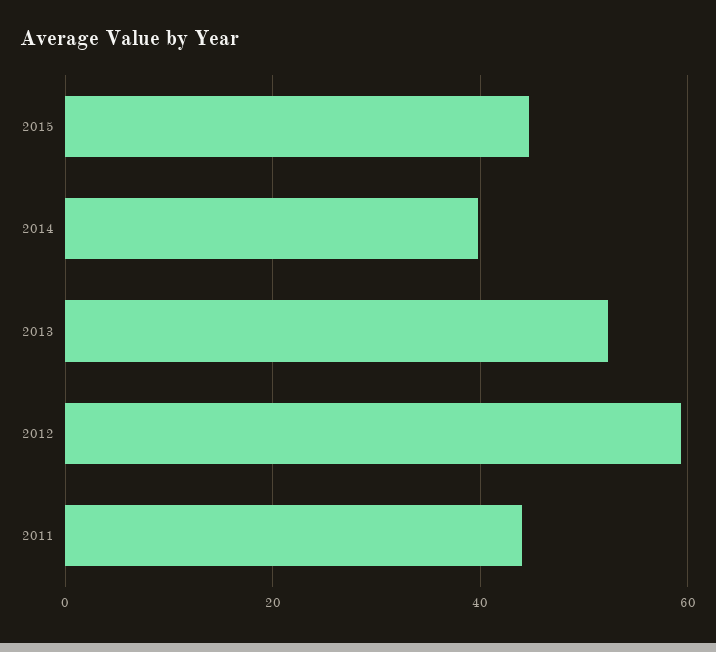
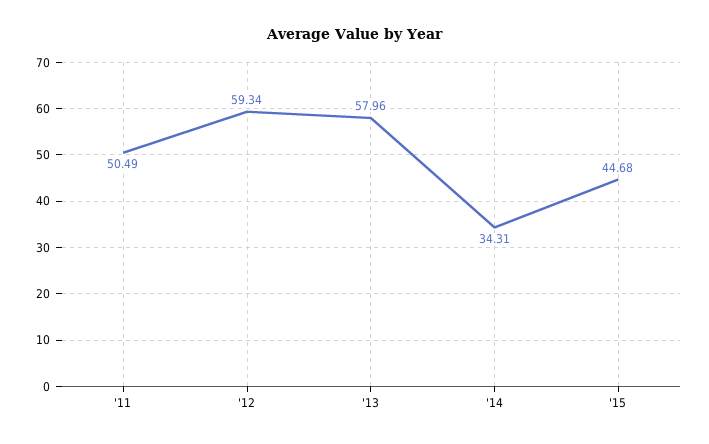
2014: 40 -> 34.31
2013: 52 -> 57.96
2011: 44 -> 50.49

